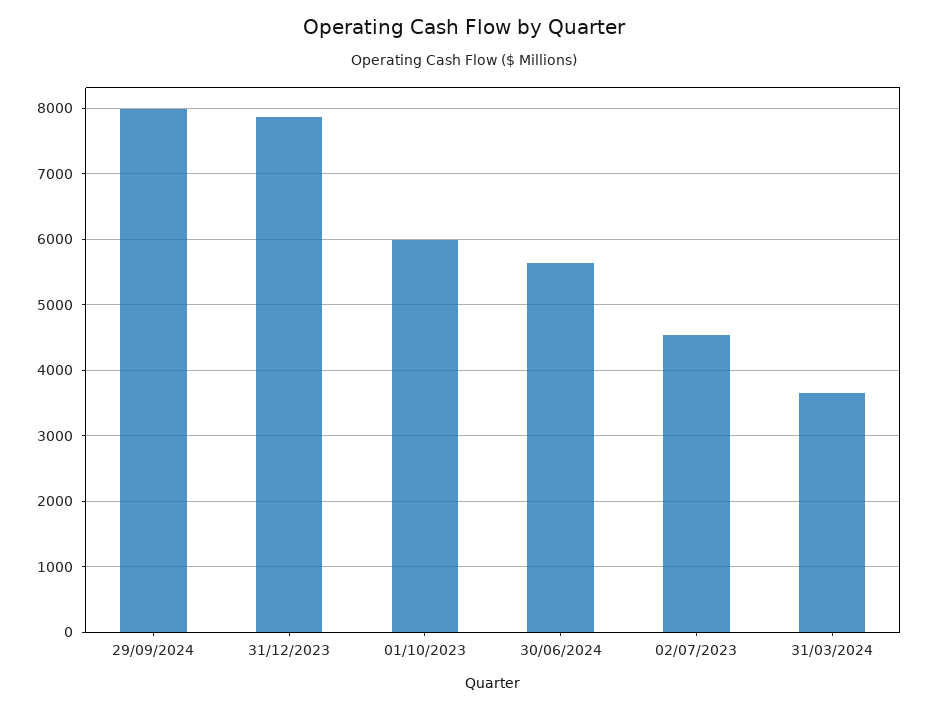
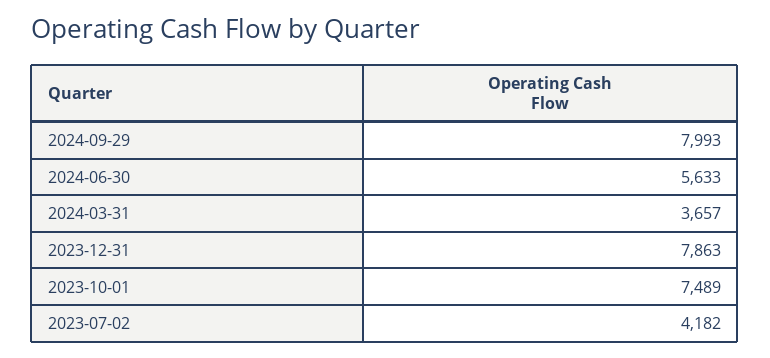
01/10/2023: 6000 -> 7489
02/07/2023: 4500 -> 4182

